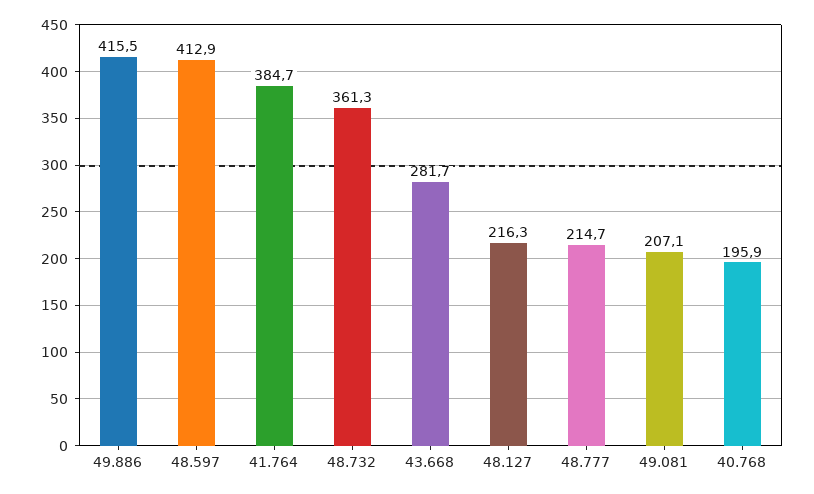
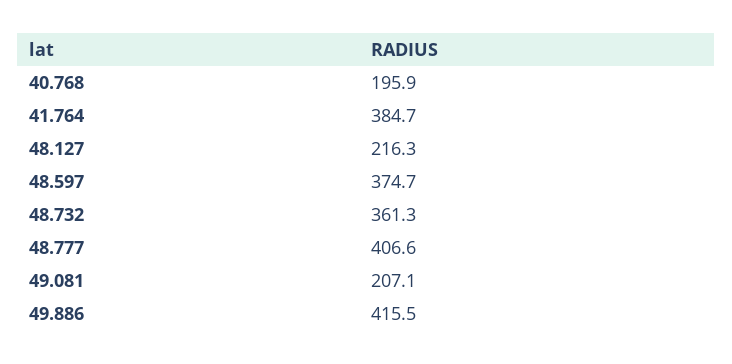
48.597: 412.9 -> 374.7
43.668: 281.7 -> none
48.777: 214.7 -> 406.6

